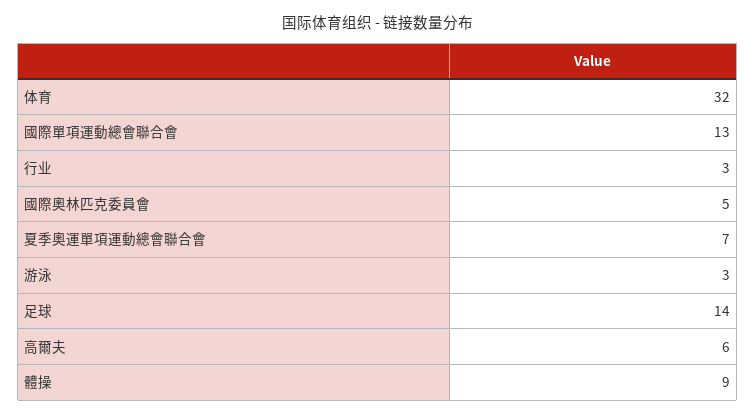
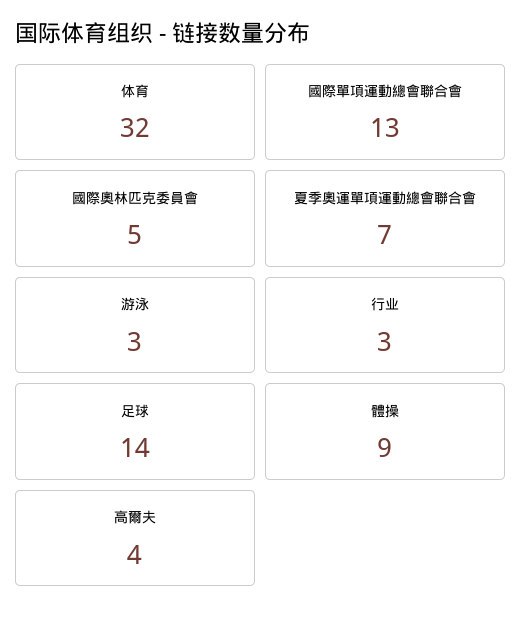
高爾夫: 6 -> 4

